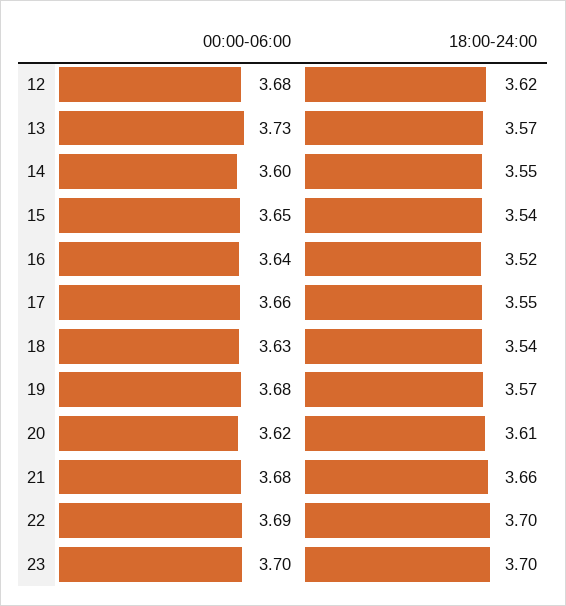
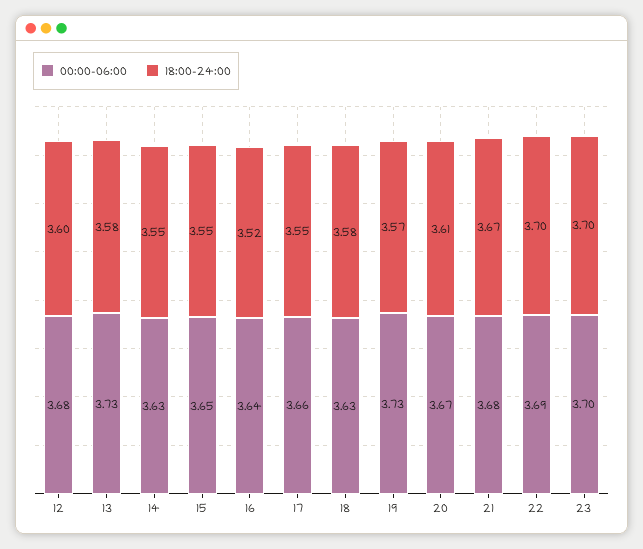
18:00-24:00, 12: 3.62 -> 3.6
18:00-24:00, 13: 3.57 -> 3.58
00:00-06:00, 14: 3.6 -> 3.63
18:00-24:00, 15: 3.54 -> 3.55
18:00-24:00, 18: 3.54 -> 3.58
00:00-06:00, 19: 3.68 -> 3.73
00:00-06:00, 20: 3.62 -> 3.67
18:00-24:00, 21: 3.66 -> 3.67

